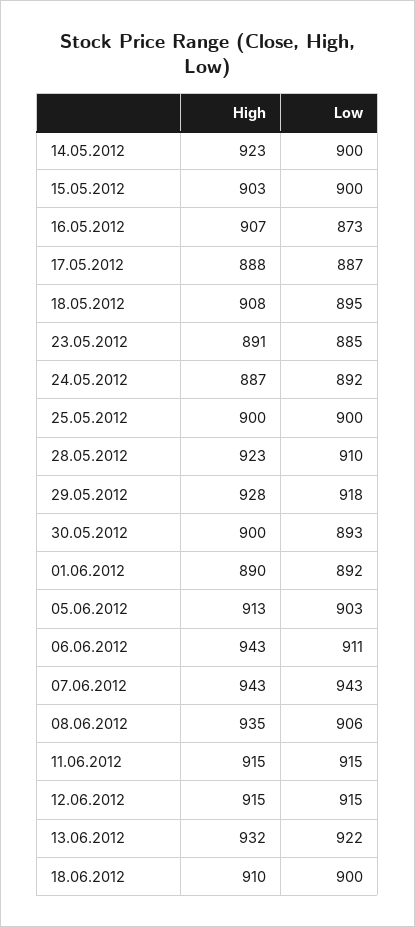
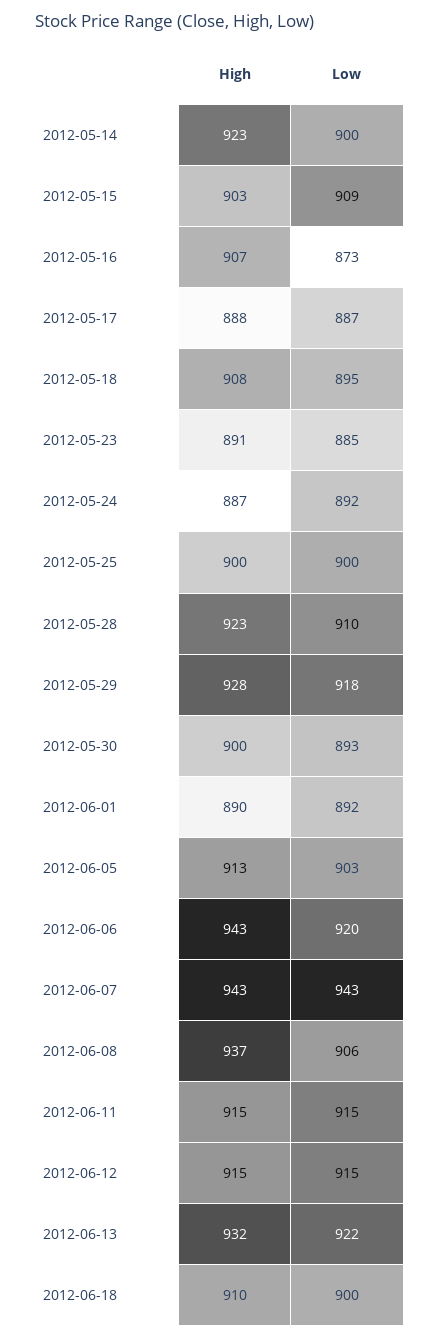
Low, 15.05.2012: 900 -> 909
Low, 06.06.2012: 911 -> 920
High, 08.06.2012: 935 -> 937

